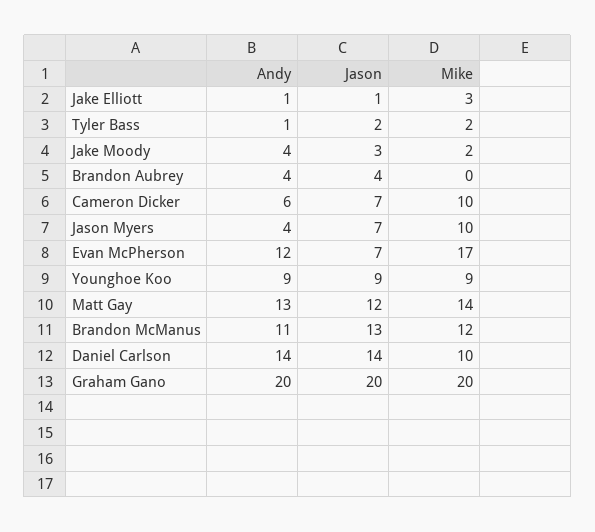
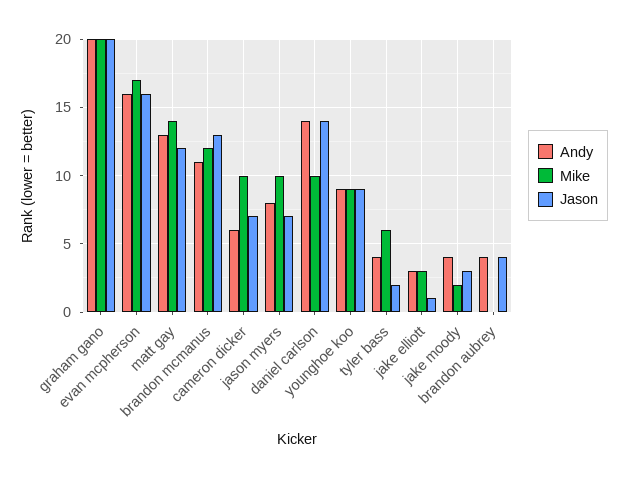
Andy, Jake Elliott: 1 -> 3
Andy, Tyler Bass: 1 -> 4
Mike, Tyler Bass: 2 -> 6
Andy, Jason Myers: 4 -> 8
Andy, Evan McPherson: 12 -> 16
Jason, Evan McPherson: 7 -> 16

